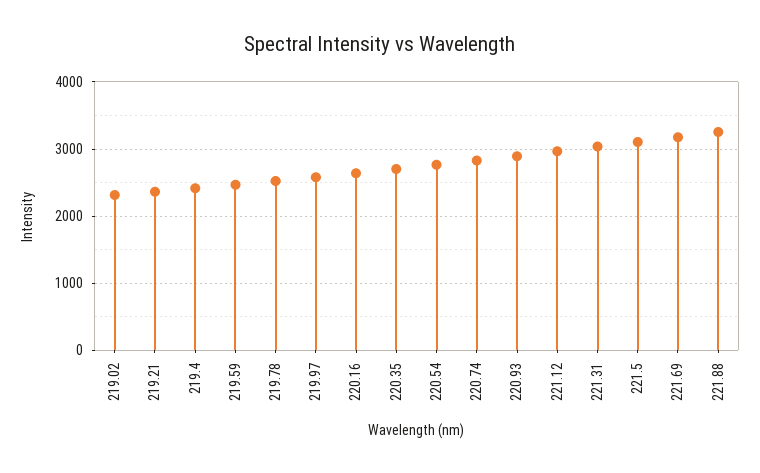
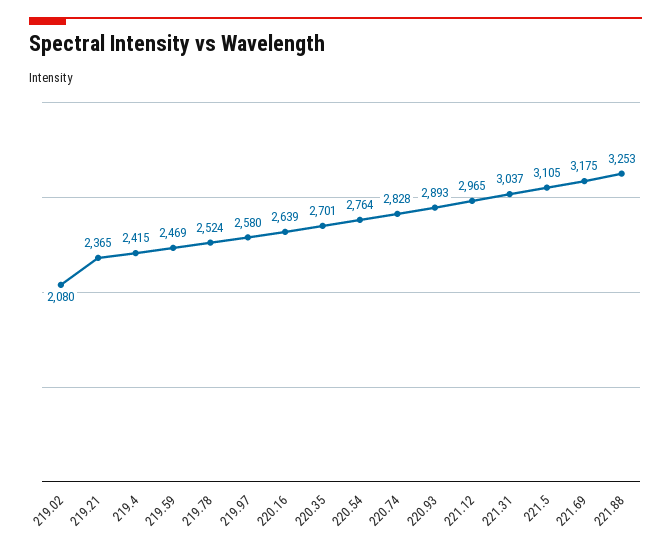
219.02: 2300 -> 2080

